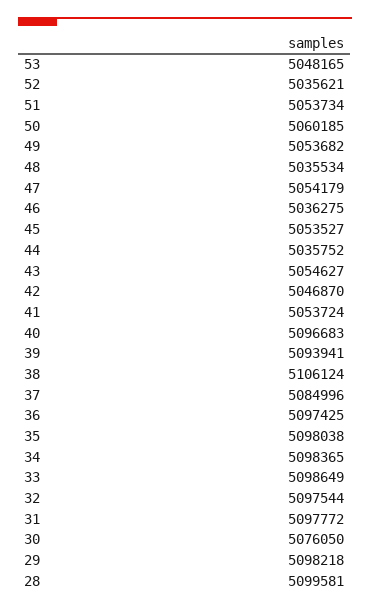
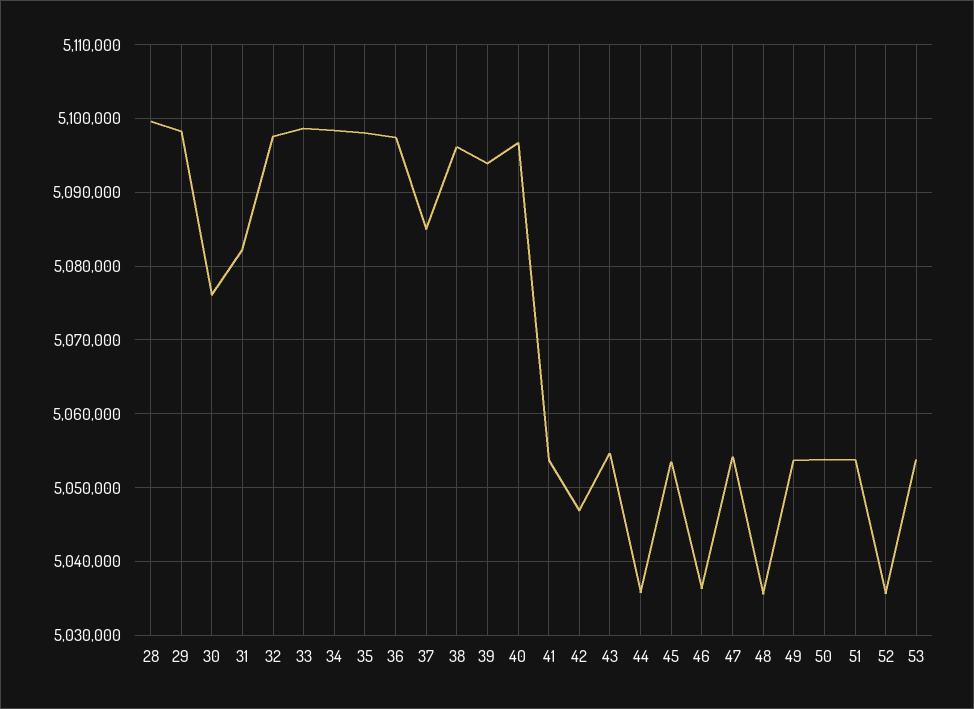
53: 5048165 -> 5054000
50: 5060185 -> 5054000
38: 5106124 -> 5096000
31: 5097772 -> 5082000

